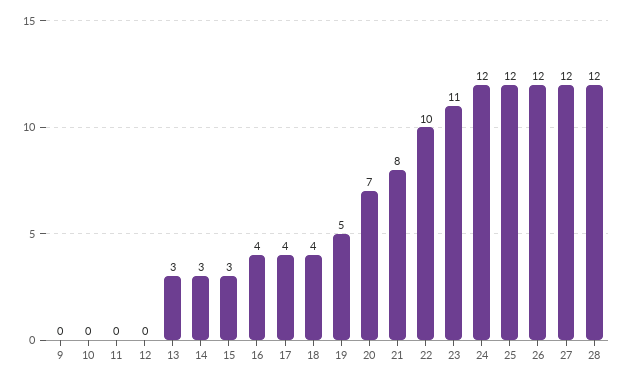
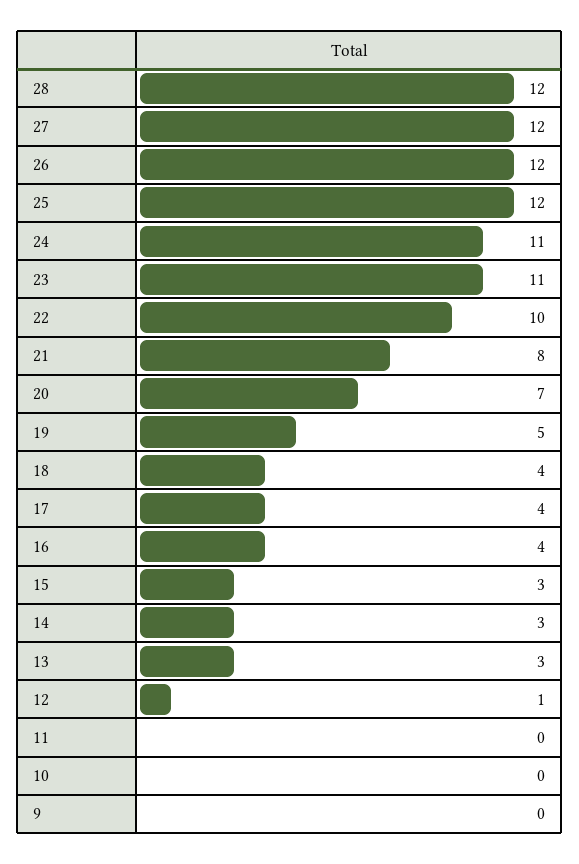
12: 0 -> 1
24: 12 -> 11

